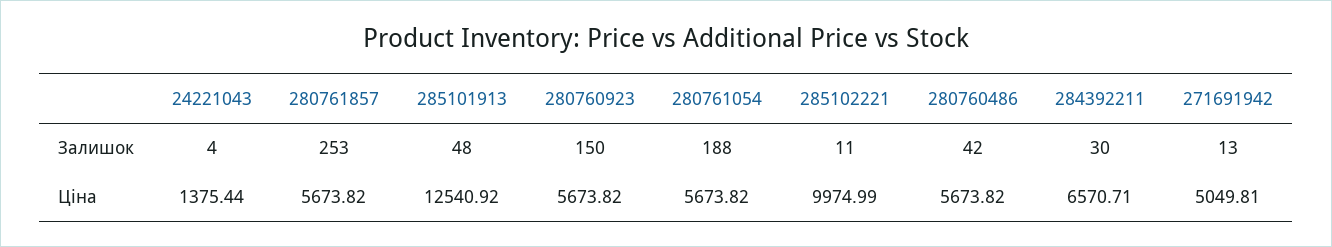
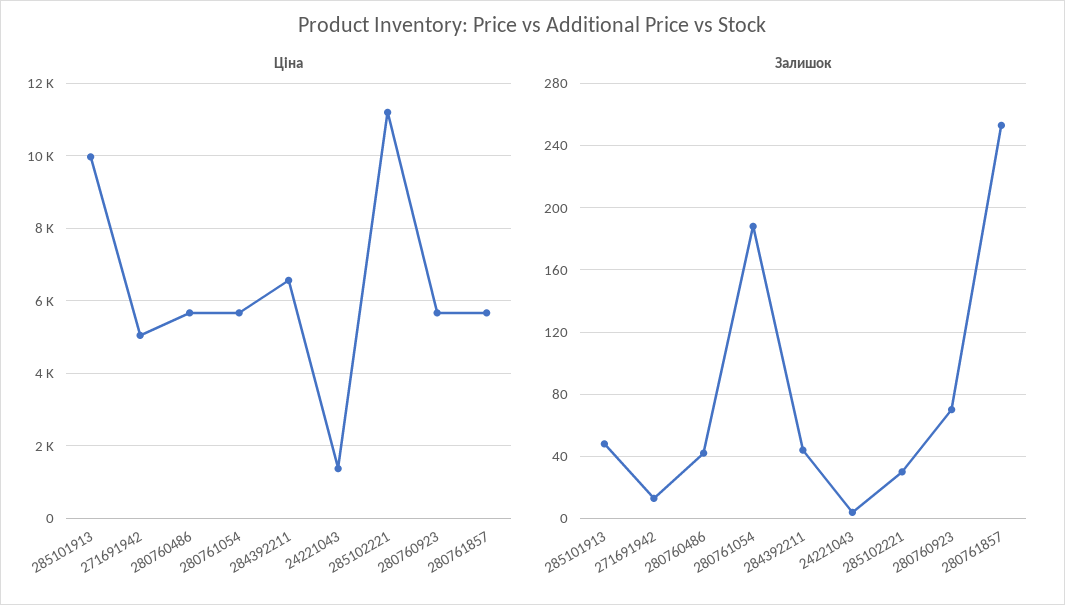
Залишок, 280760923: 150 -> 70
Залишок, 285102221: 11 -> 30
Залишок, 284392211: 30 -> 45
Ціна, 285101913: 12540.92 -> 10000
Ціна, 285102221: 9974.99 -> 11200

